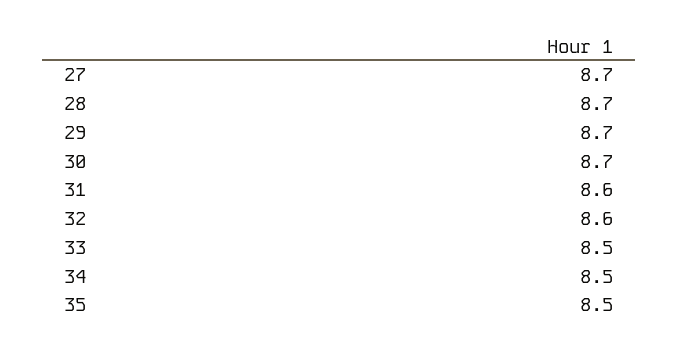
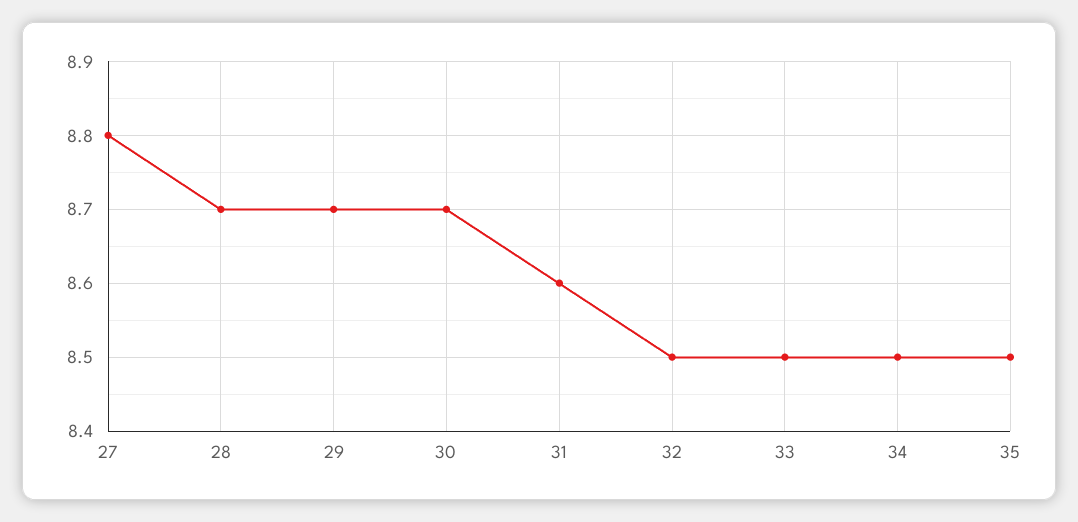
27: 8.7 -> 8.8
32: 8.6 -> 8.5

